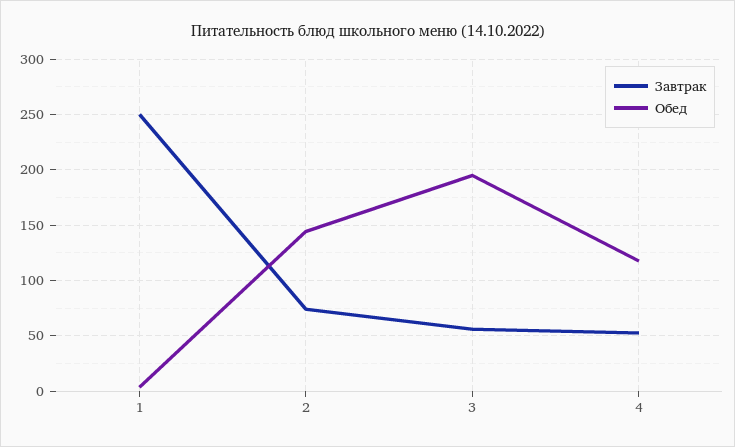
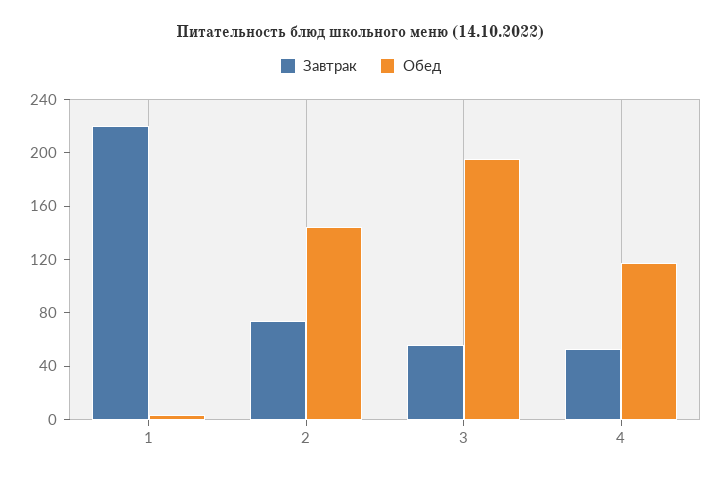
Завтрак, 1: 250 -> 220

